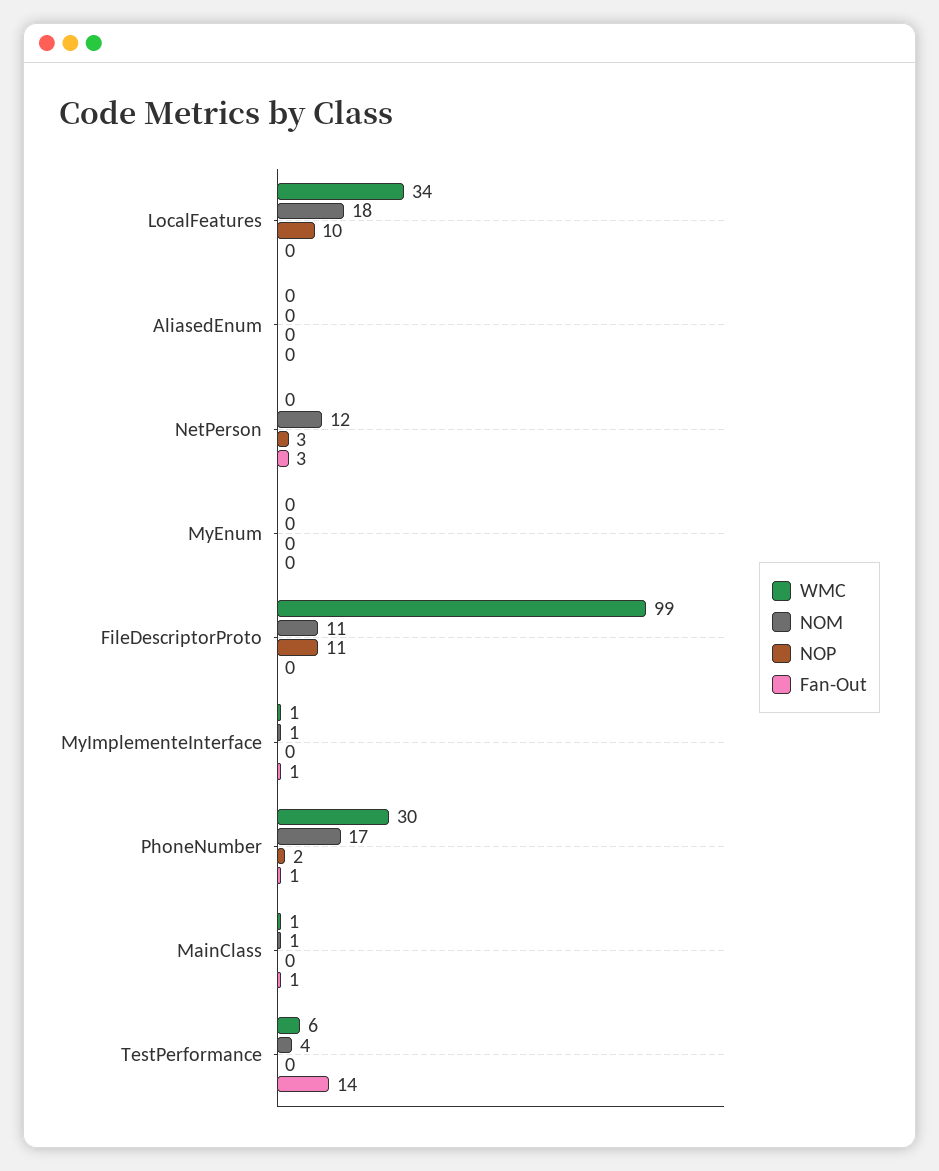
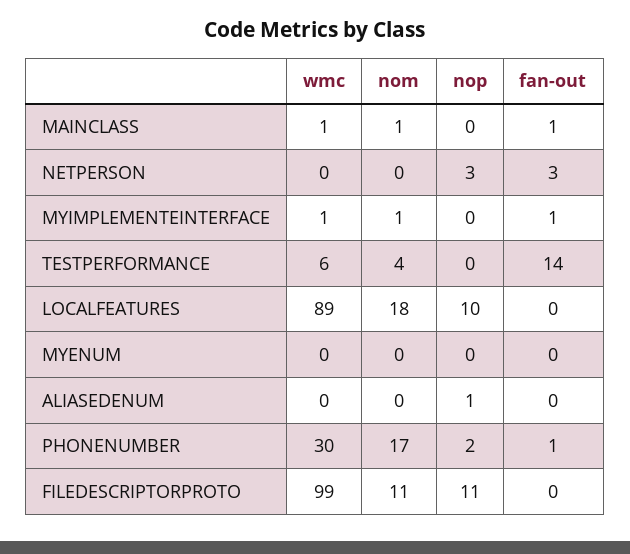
WMC, LocalFeatures: 34 -> 89
NOP, AliasedEnum: 0 -> 1
NOM, NetPerson: 12 -> 0

